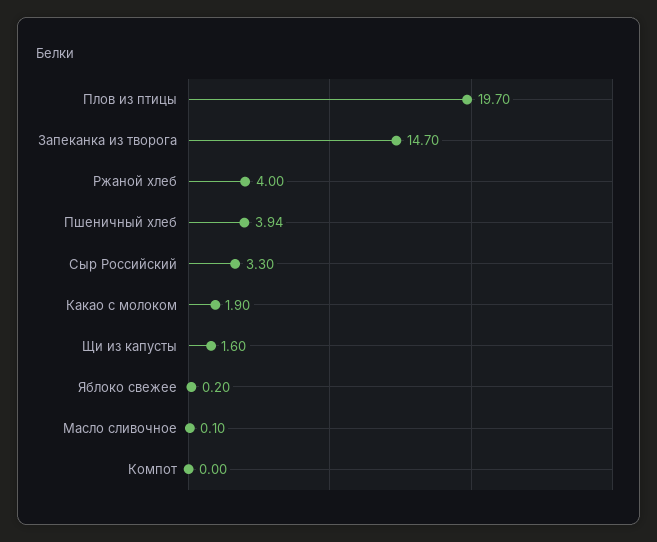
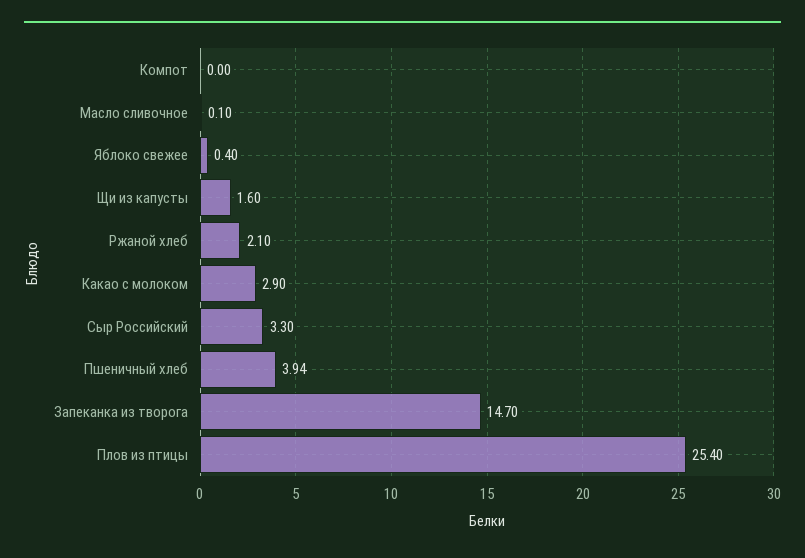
Плов из птицы: 19.7 -> 25.4
Ржаной хлеб: 4 -> 2.1
Какао с молоком: 1.9 -> 2.9
Яблоко свежее: 0.2 -> 0.4

